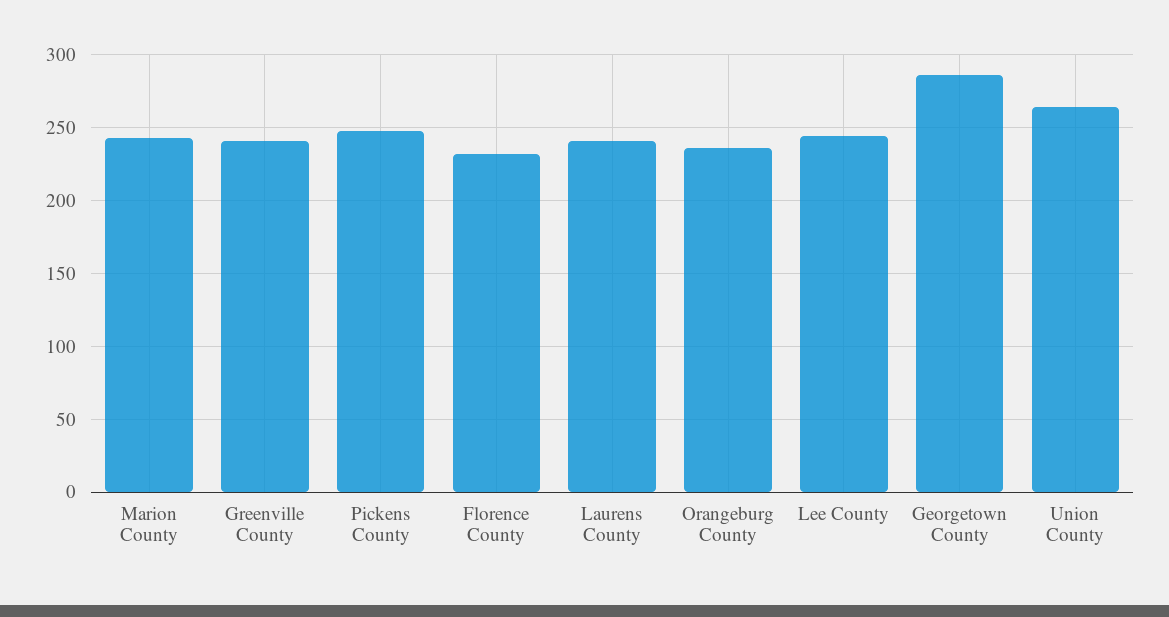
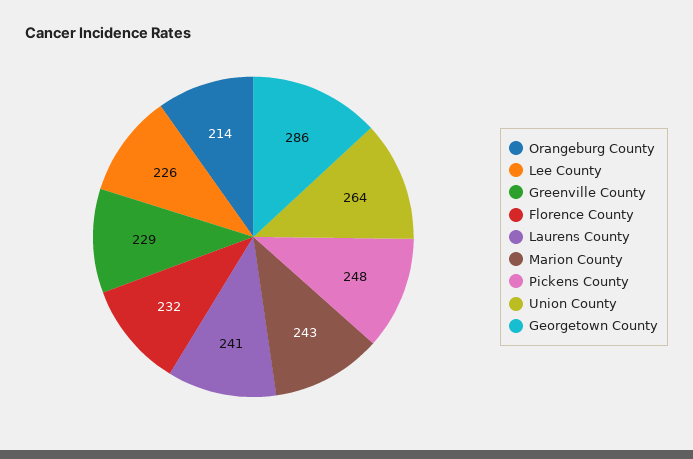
Greenville County: 240 -> 229
Orangeburg County: 235 -> 214
Lee County: 245 -> 226

